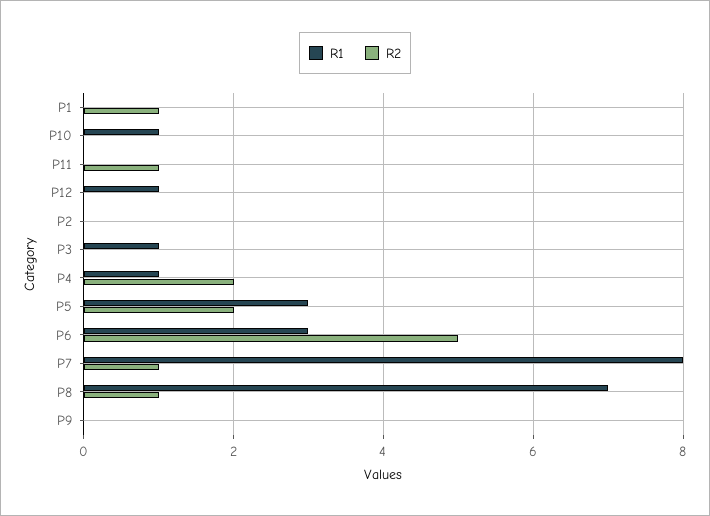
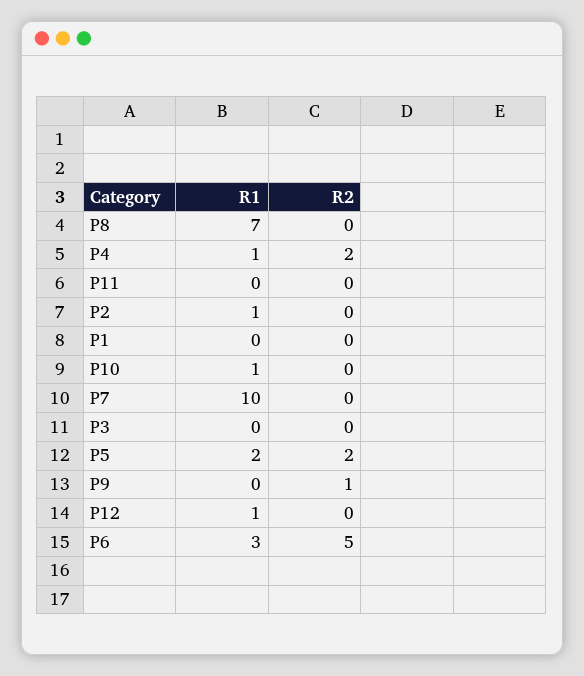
R2, P1: 1 -> 0
R2, P11: 1 -> 0
R1, P2: 0 -> 1
R1, P3: 1 -> 0
R1, P5: 3 -> 2
R1, P7: 8 -> 10
R2, P7: 1 -> 0
R2, P8: 1 -> 0
R2, P9: 0 -> 1

